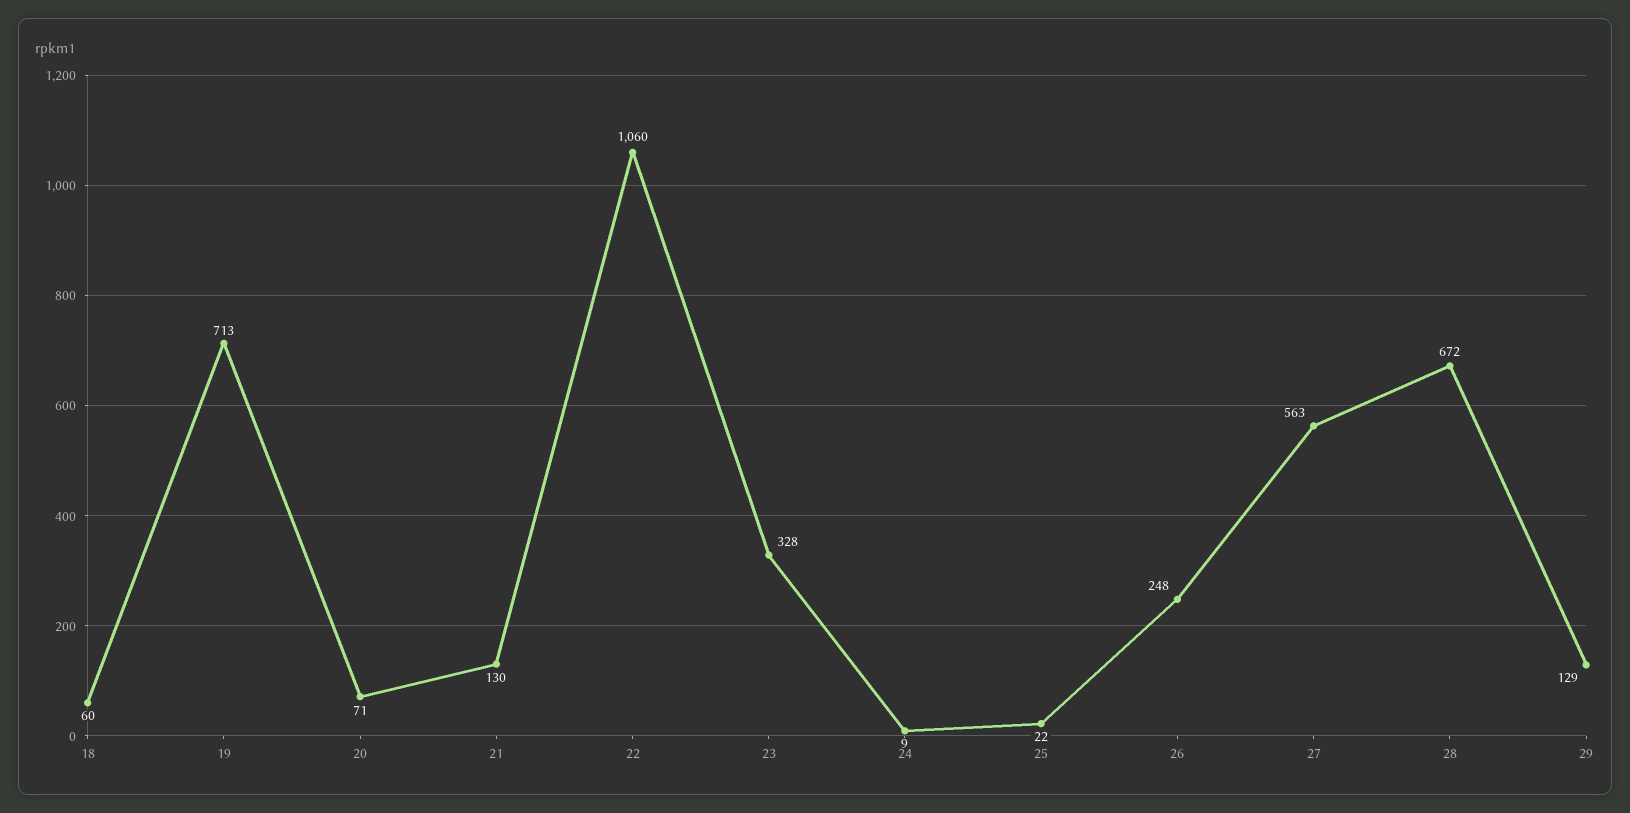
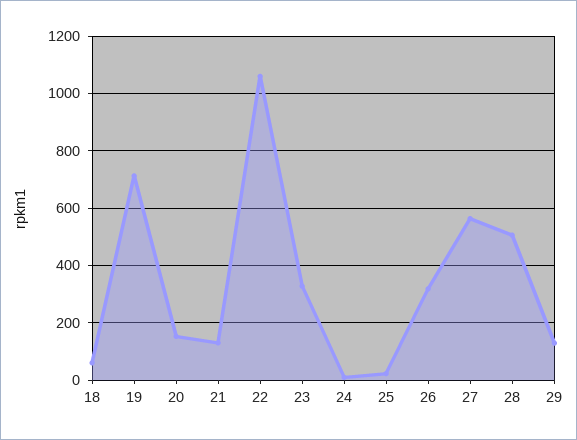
20: 71 -> 150
26: 248 -> 325
28: 672 -> 500

